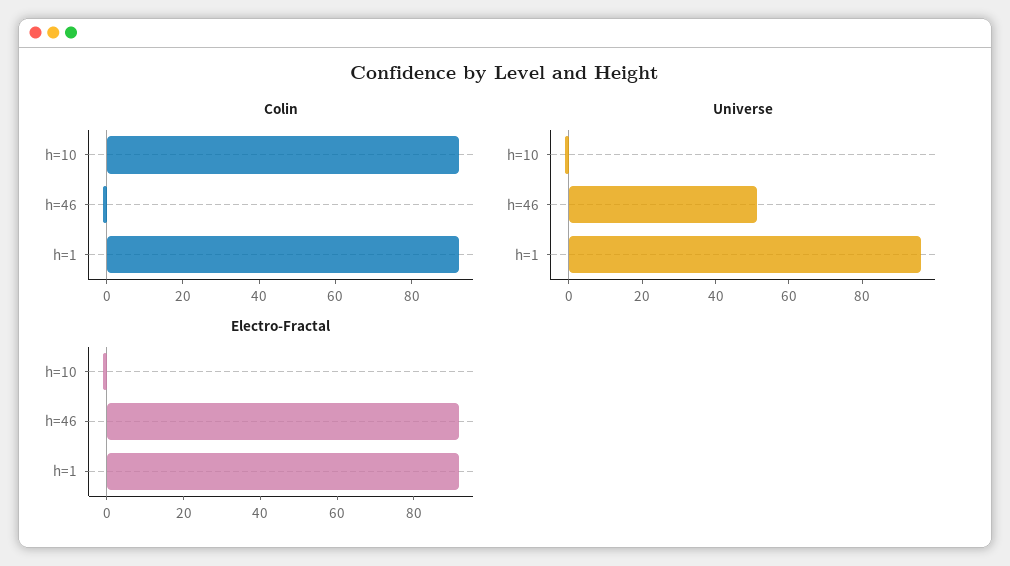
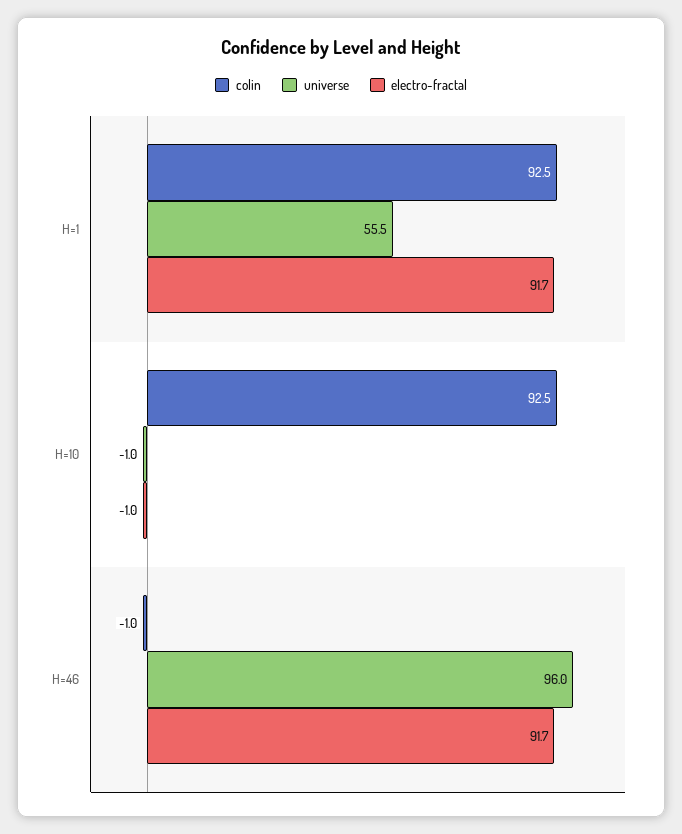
Universe, h=46: 50 -> 96
Universe, h=1: 95 -> 55.5

